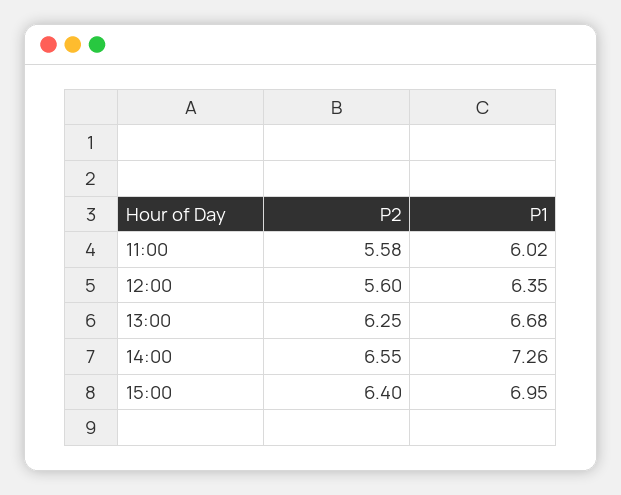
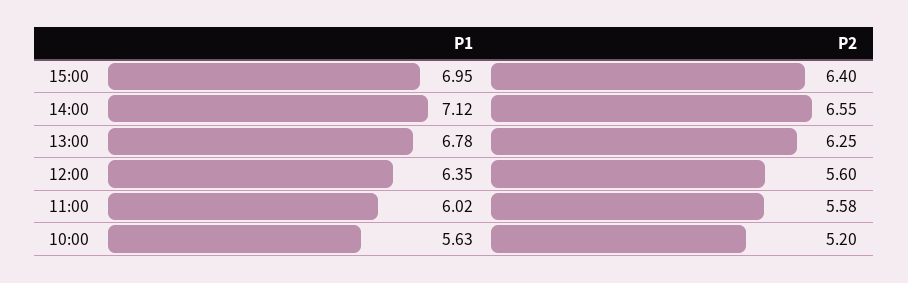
P1, 13:00: 6.68 -> 6.78
P1, 14:00: 7.26 -> 7.12
P1, 10:00: none -> 5.63
P2, 10:00: none -> 5.2

